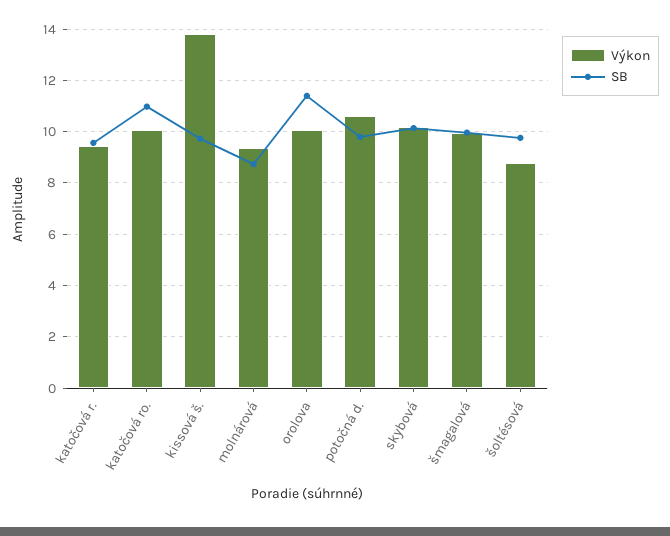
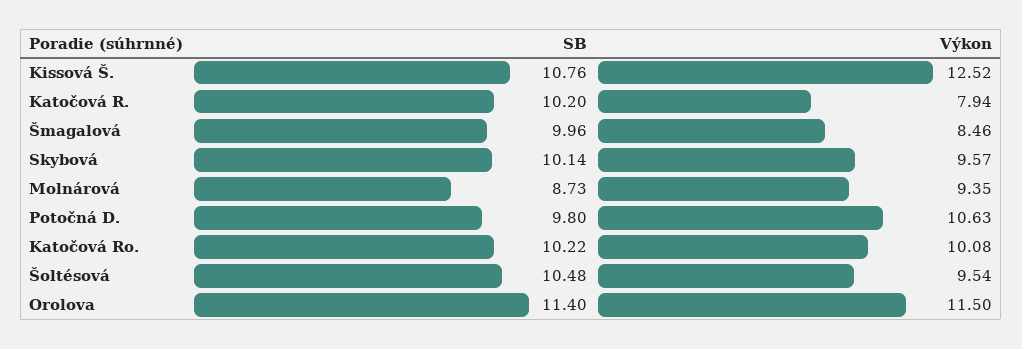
Výkon, katočová r.: 9.5 -> 7.94
SB, katočová r.: 9.5 -> 10.2
SB, katočová ro.: 11 -> 10.22
Výkon, kissová š.: 13.75 -> 12.52
SB, kissová š.: 9.75 -> 10.76
Výkon, orolova: 10 -> 11.5
Výkon, skybová: 10.25 -> 9.57
Výkon, šmagalová: 10 -> 8.46
Výkon, šoltésová: 8.75 -> 9.54
SB, šoltésová: 9.75 -> 10.48

